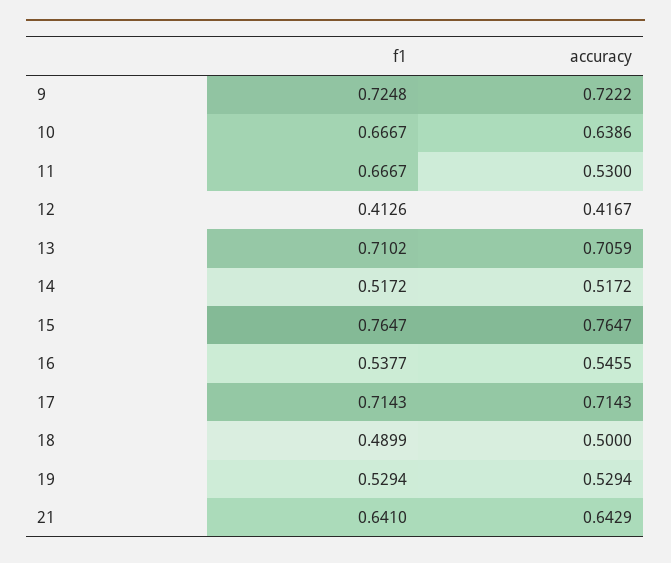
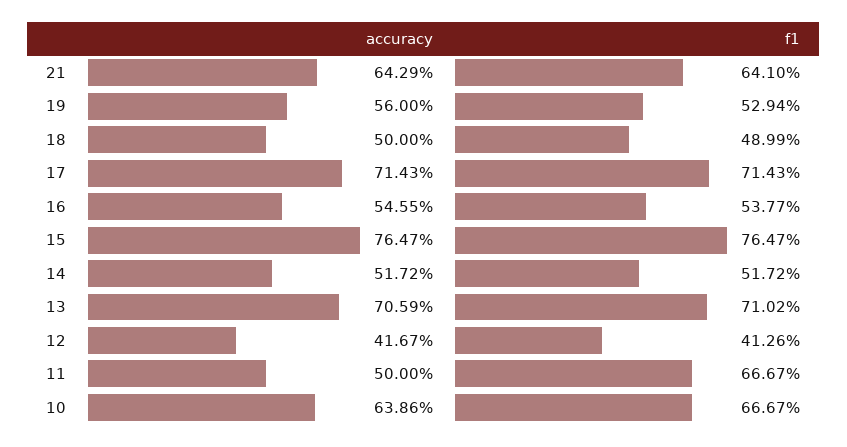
f1, 9: 0.7248 -> none
accuracy, 9: 0.7222 -> none
accuracy, 11: 0.53 -> 0.5
accuracy, 19: 0.5294 -> 0.56

